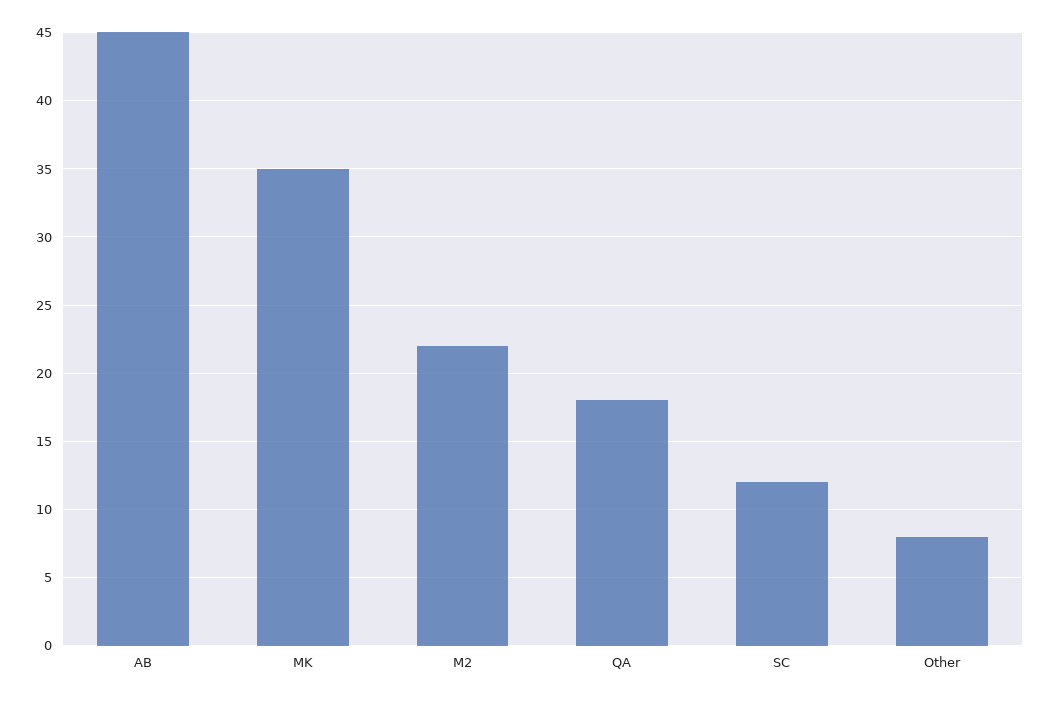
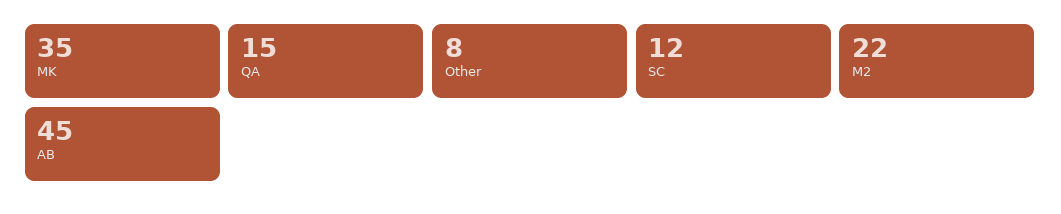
QA: 18 -> 15

